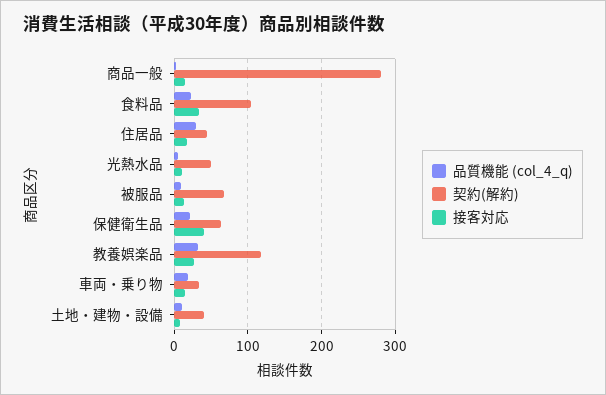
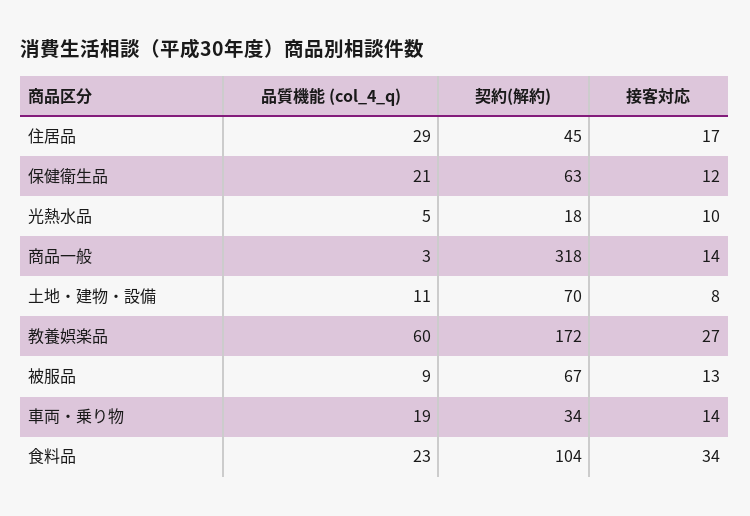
契約(解約), 商品一般: 280 -> 318
契約(解約), 光熱水品: 50 -> 18
接客対応, 保健衛生品: 40 -> 12
品質機能 (col_4_q), 教養娯楽品: 30 -> 60
契約(解約), 教養娯楽品: 120 -> 172
契約(解約), 土地・建物・設備: 40 -> 70

